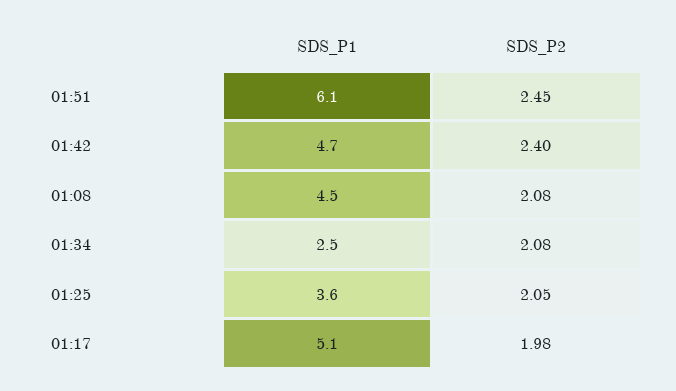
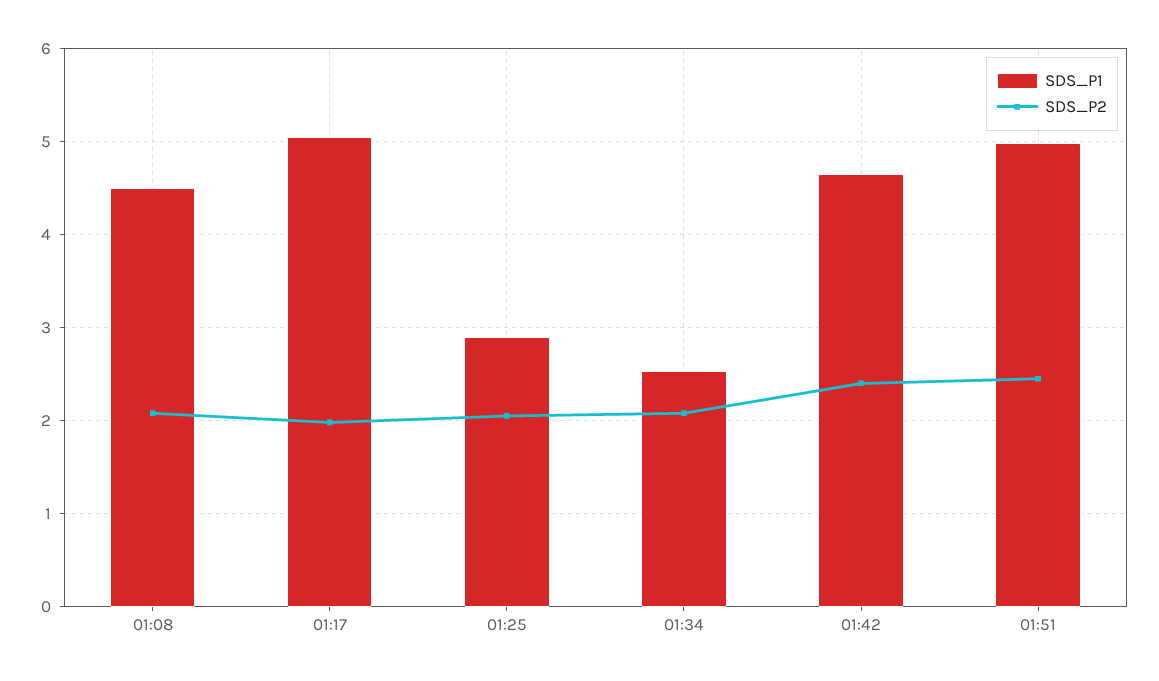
SDS_P1, 01:51: 6.1 -> 5
SDS_P1, 01:25: 3.6 -> 2.9

